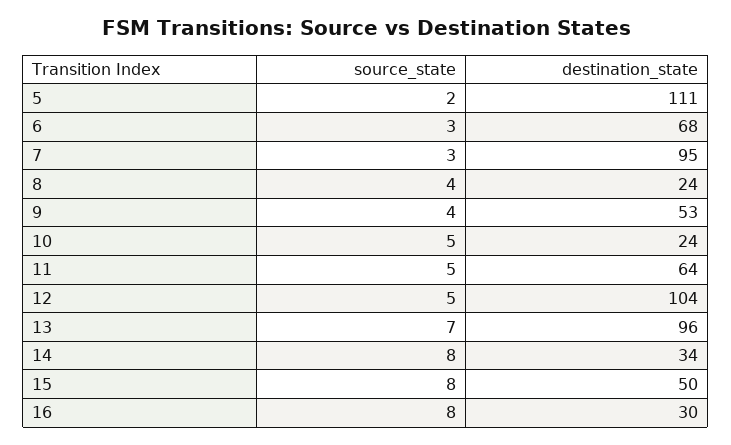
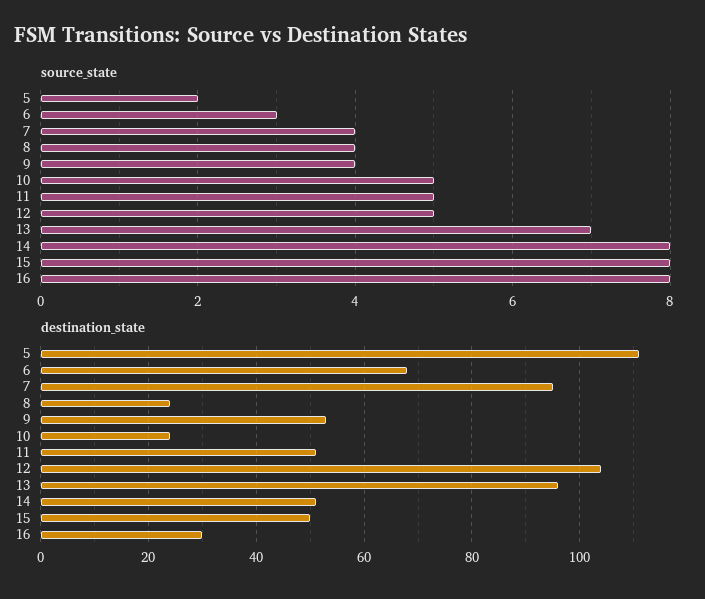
source_state, 7: 3 -> 4
destination_state, 11: 64 -> 50
destination_state, 14: 34 -> 50

